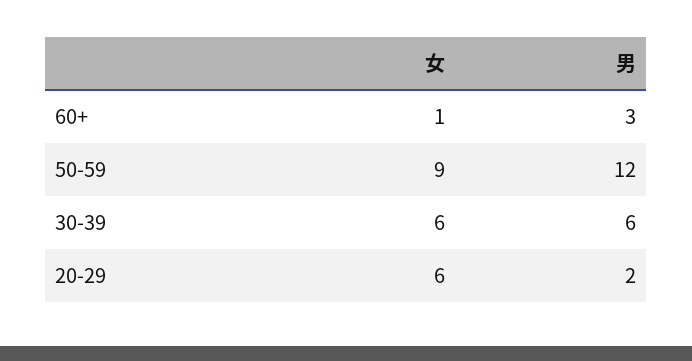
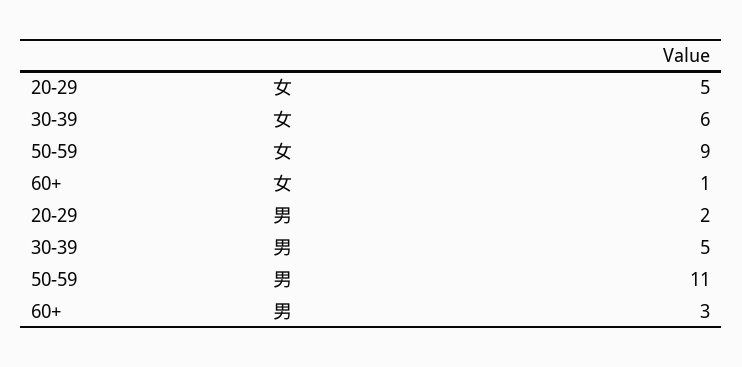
男, 50-59: 12 -> 11
男, 30-39: 6 -> 5
女, 20-29: 6 -> 5

